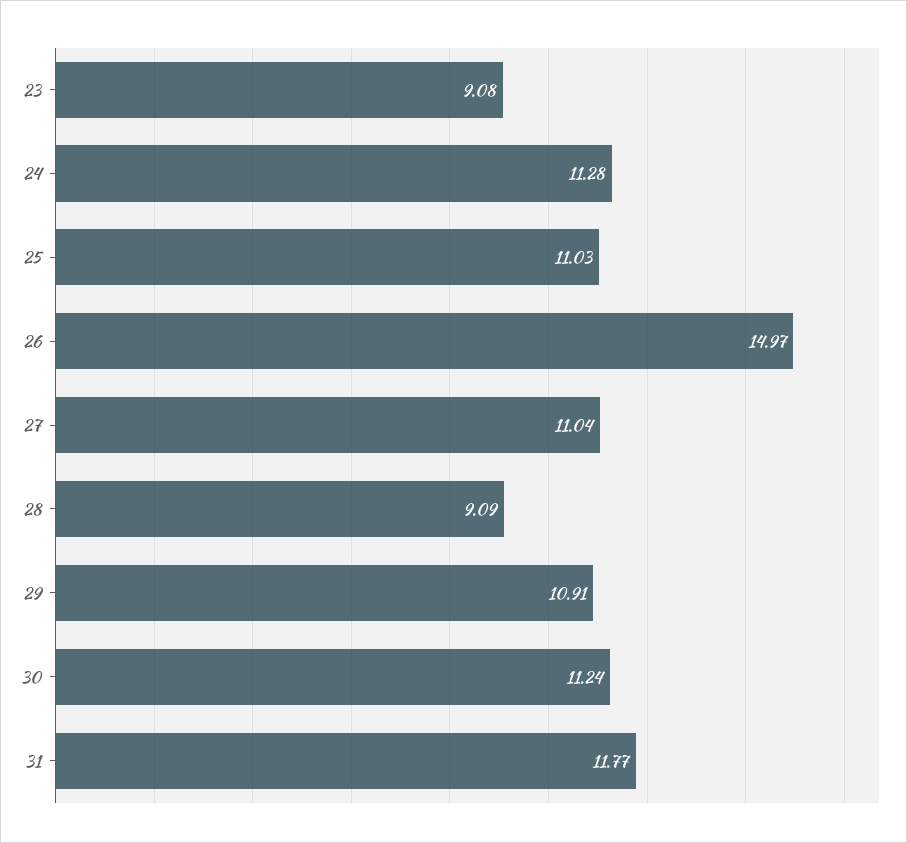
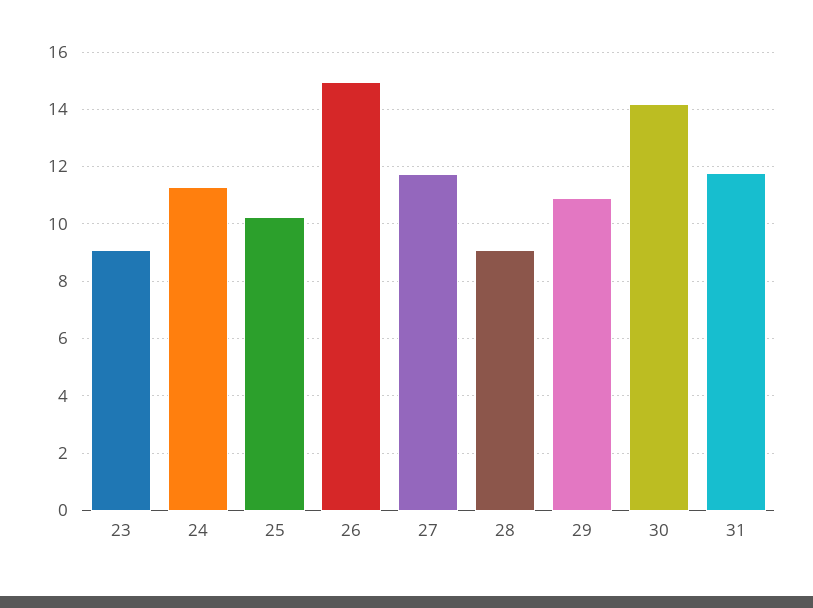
25: 11.03 -> 10.25
27: 11.04 -> 11.75
30: 11.24 -> 14.25

